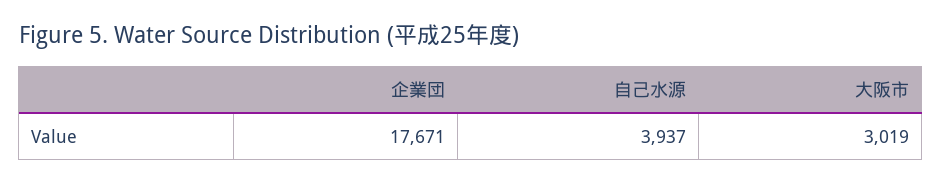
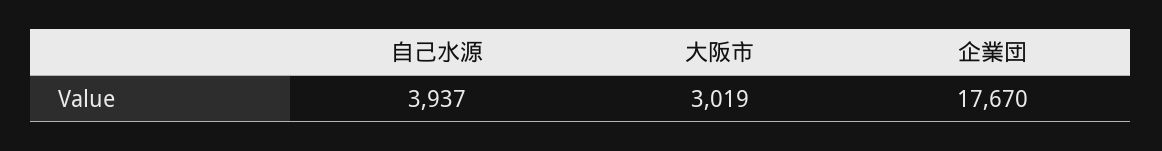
企業団: 17671 -> 17670

